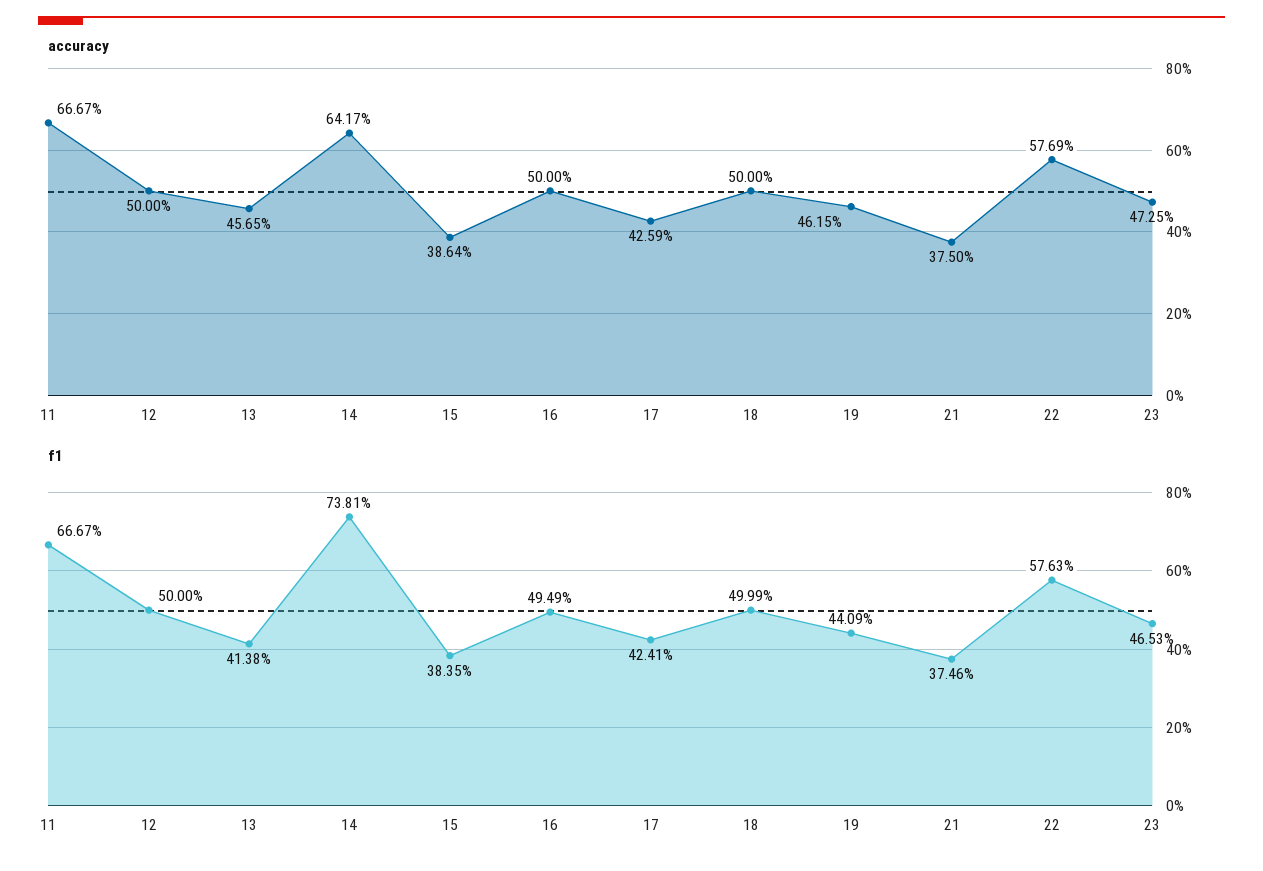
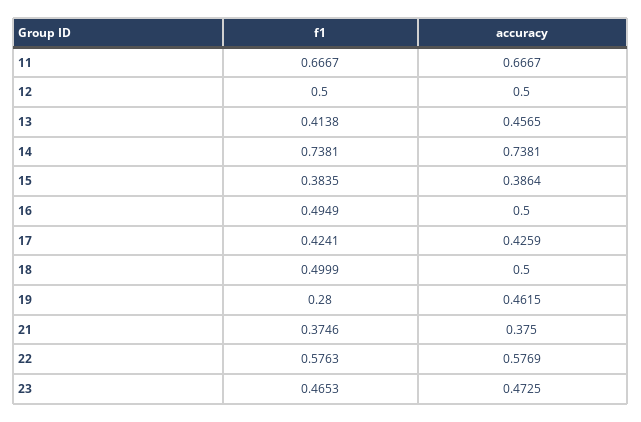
accuracy, 14: 0.6417 -> 0.7381
f1, 19: 0.4409 -> 0.28

